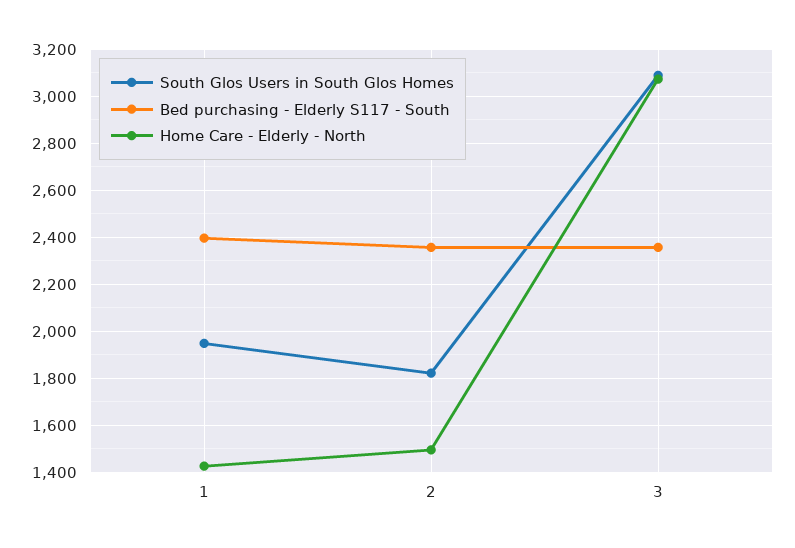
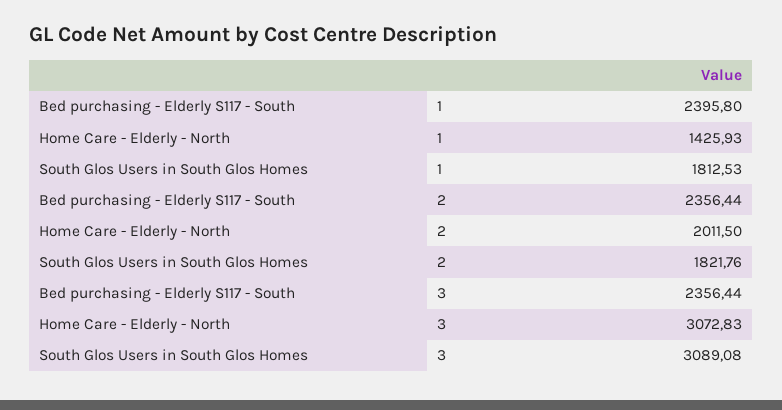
South Glos Users in South Glos Homes, 1: 1950 -> 1812.53
Home Care - Elderly - North, 2: 1500 -> 2011.5

